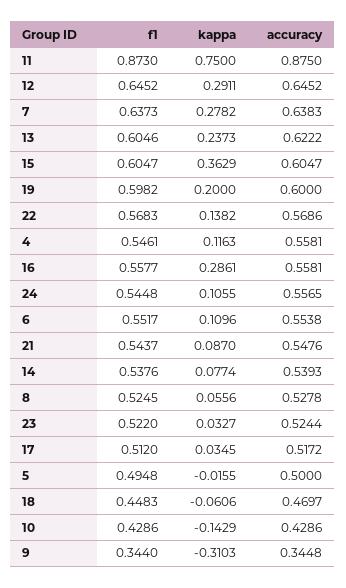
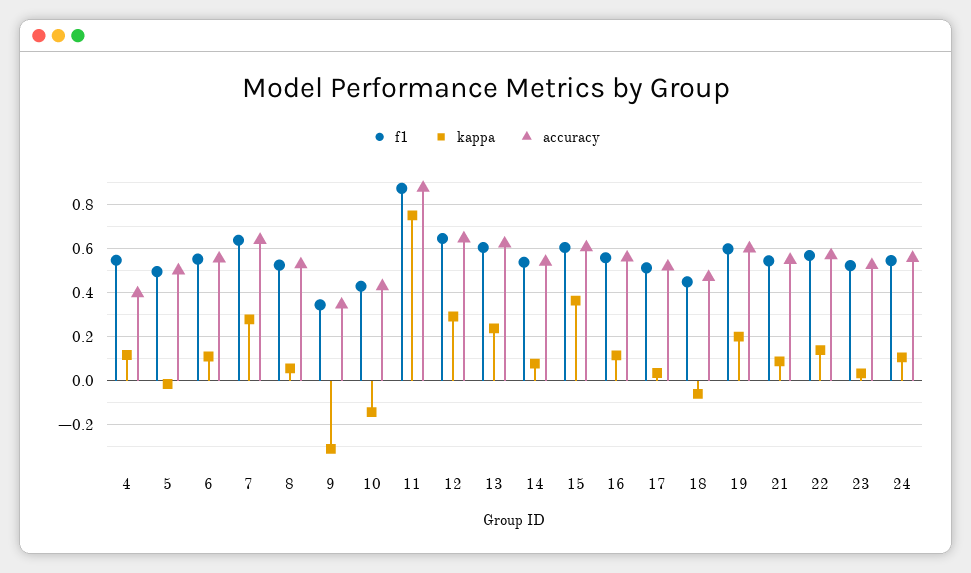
accuracy, 4: 0.5581 -> 0.4
kappa, 16: 0.2861 -> 0.1

